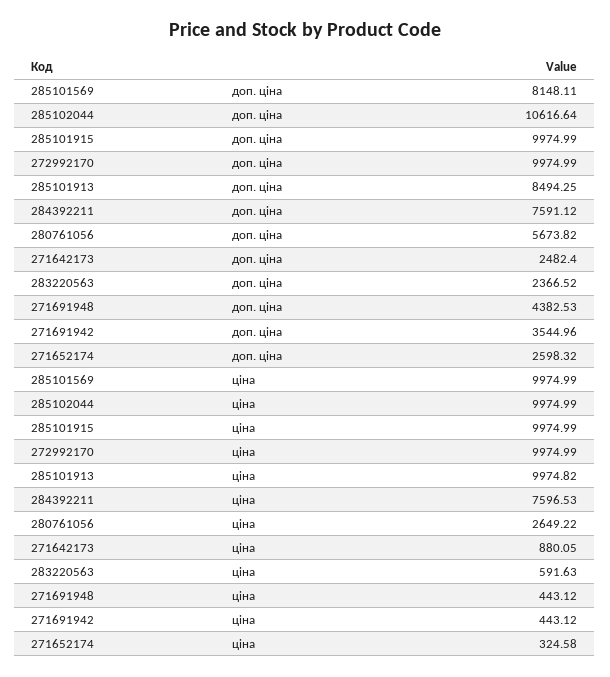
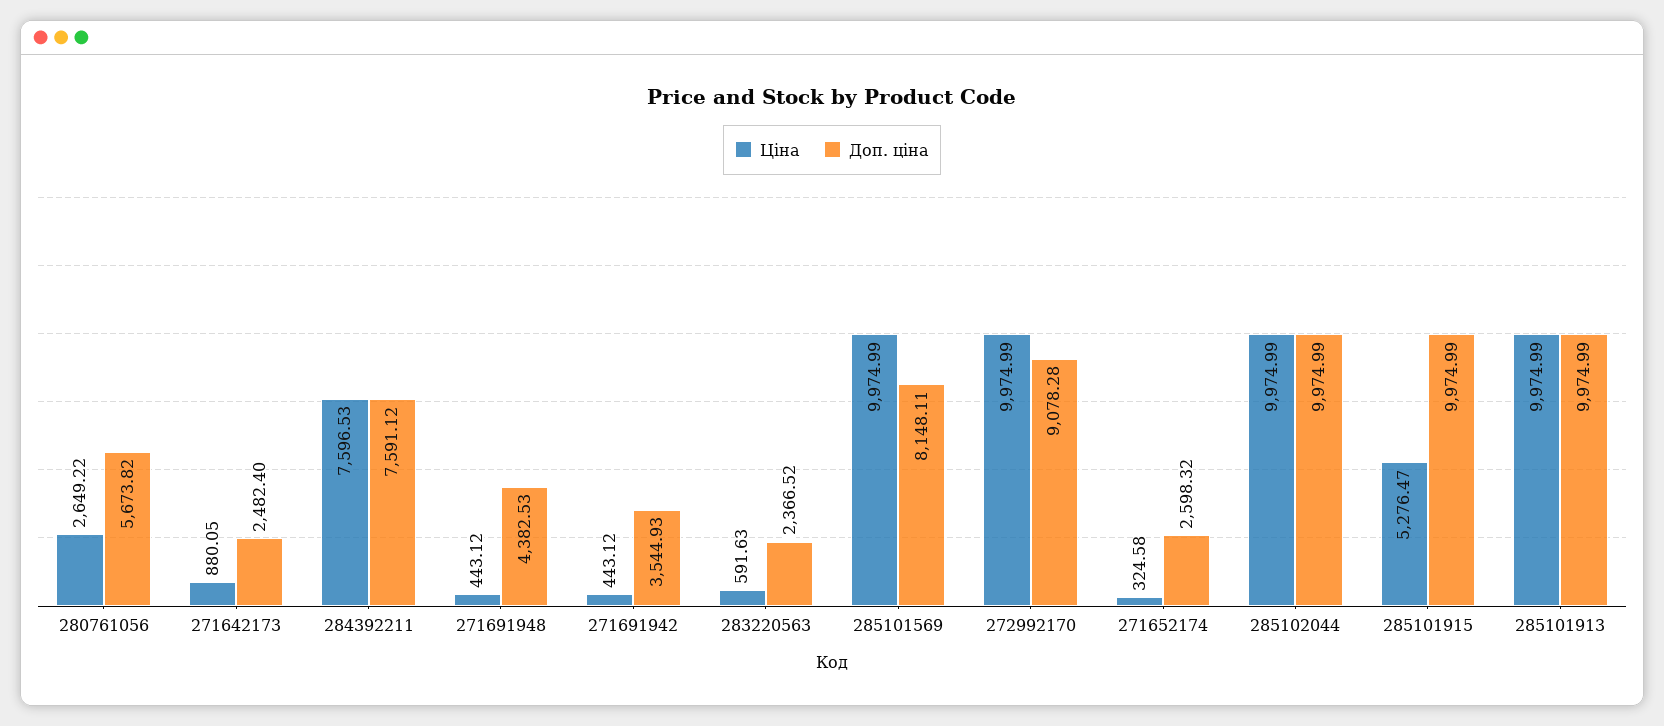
доп. ціна, 285102044: 10616.64 -> 9974.99
доп. ціна, 272992170: 9974.99 -> 9078.28
доп. ціна, 285101913: 8494.25 -> 9974.99
доп. ціна, 271691942: 3544.96 -> 3544.93
ціна, 285101915: 9974.99 -> 5276.47
ціна, 285101913: 9974.82 -> 9974.99

